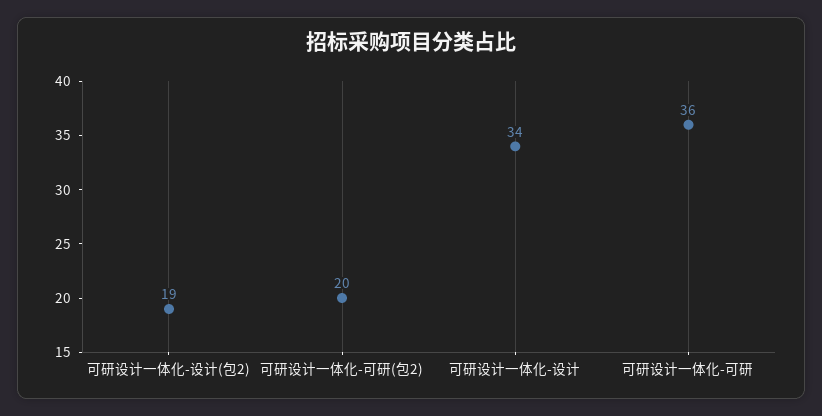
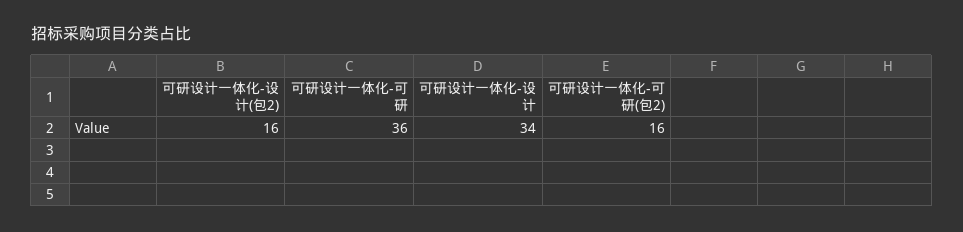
可研设计一体化-设计(包2): 19 -> 16
可研设计一体化-可研(包2): 20 -> 16

